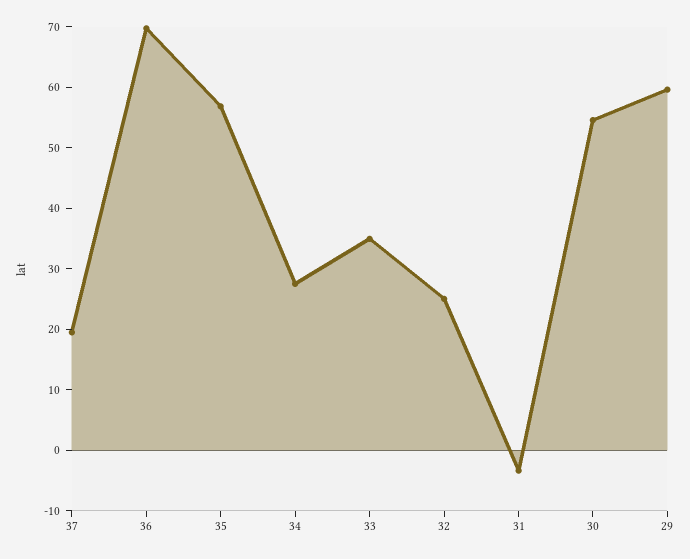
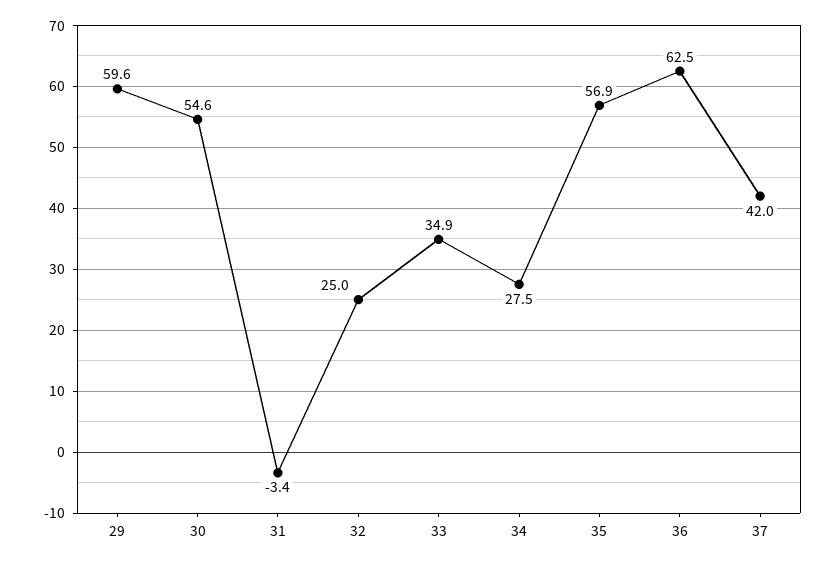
37: 20 -> 42
36: 70 -> 62.5

